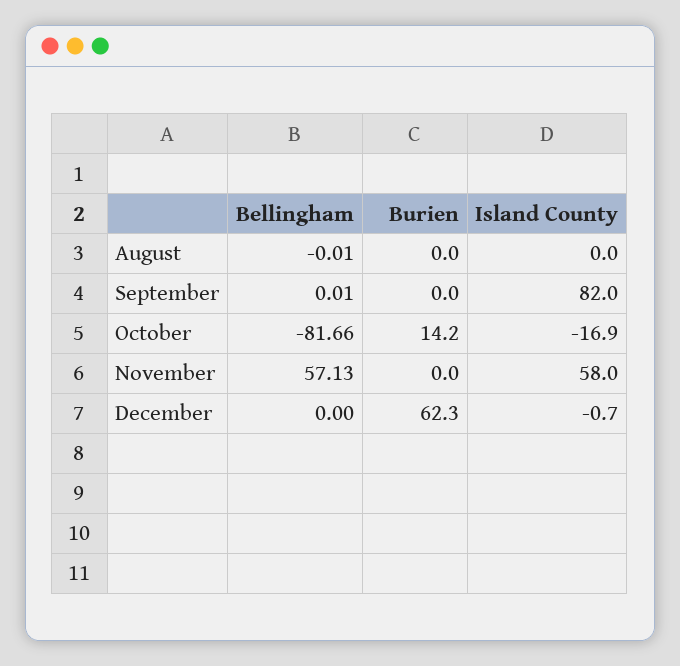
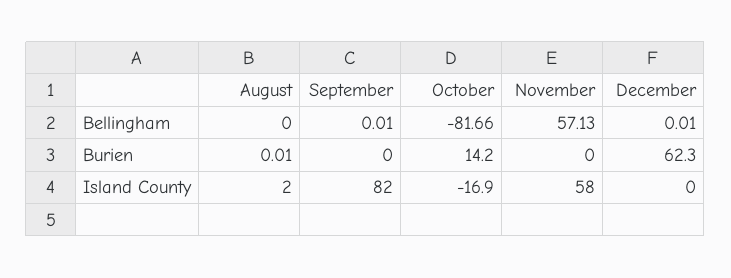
Bellingham, August: -0.01 -> 0
Burien, August: 0 -> 0.01
Island County, August: 0 -> 2
Bellingham, December: 0 -> 0.01
Island County, December: -0.7 -> 0

